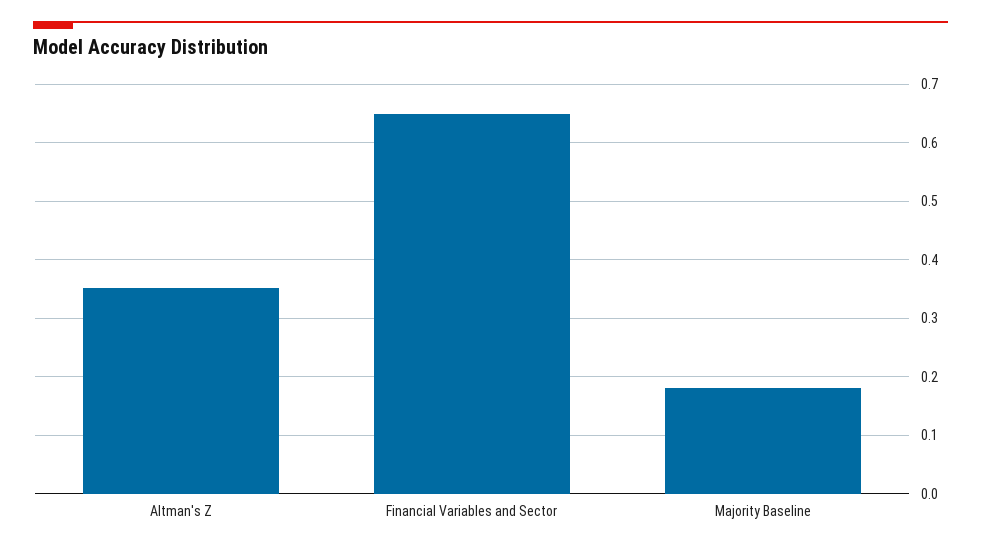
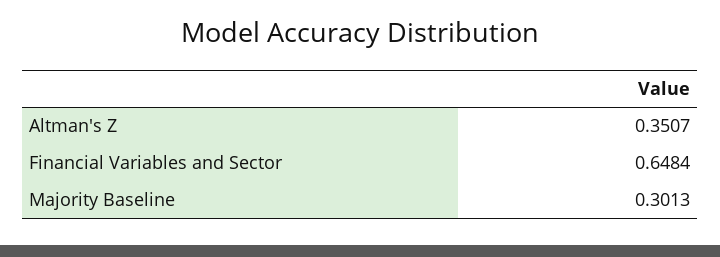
Majority Baseline: 0.18 -> 0.3013

